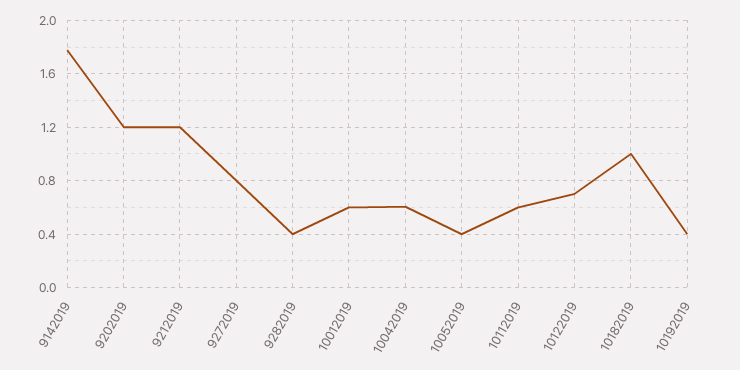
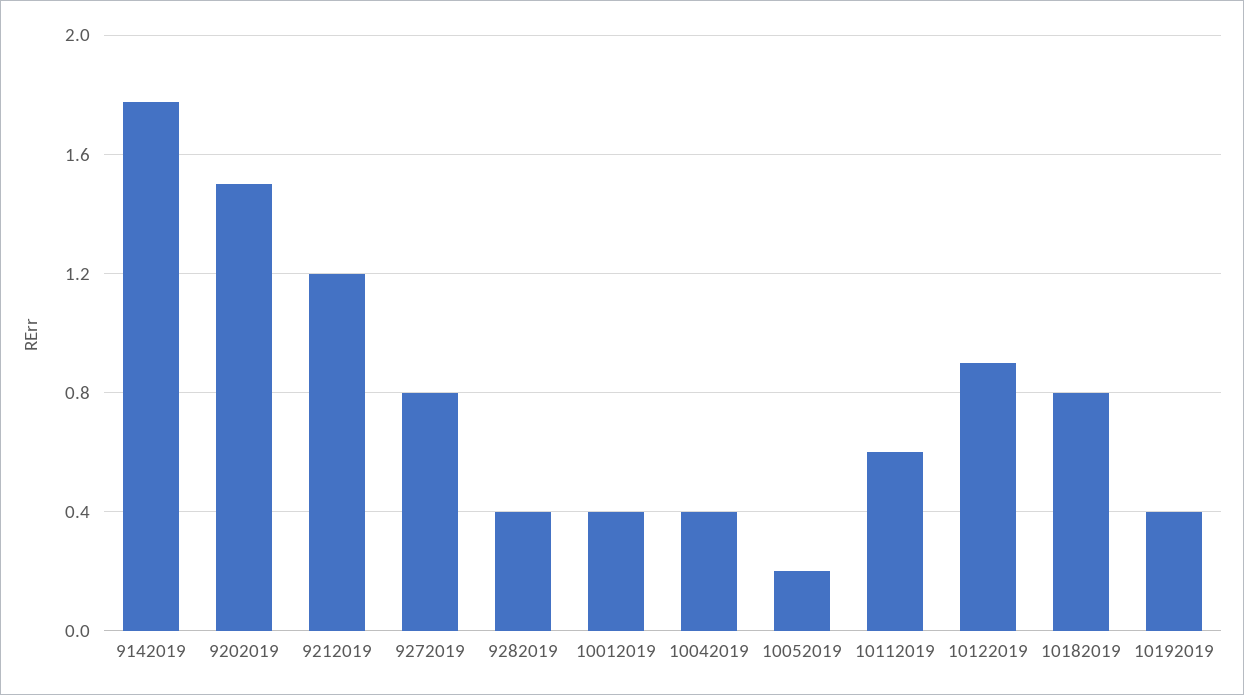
9202019: 1.2 -> 1.5
10012019: 0.6 -> 0.4
10042019: 0.6 -> 0.4
10052019: 0.4 -> 0.2
10122019: 0.7 -> 0.9
10182019: 1 -> 0.8

